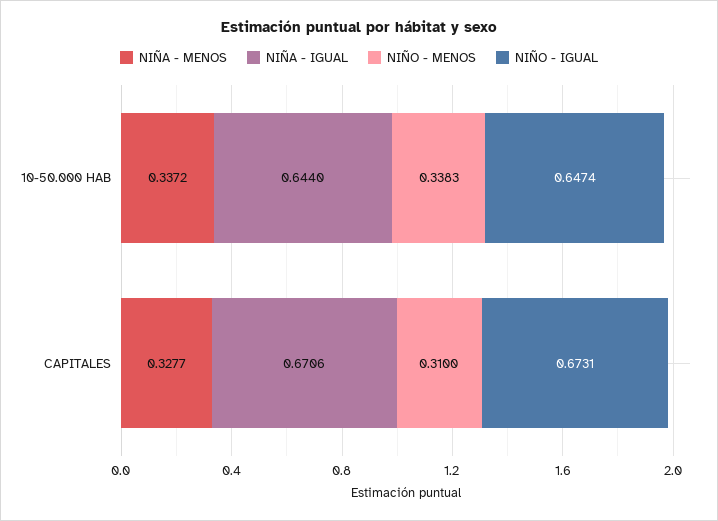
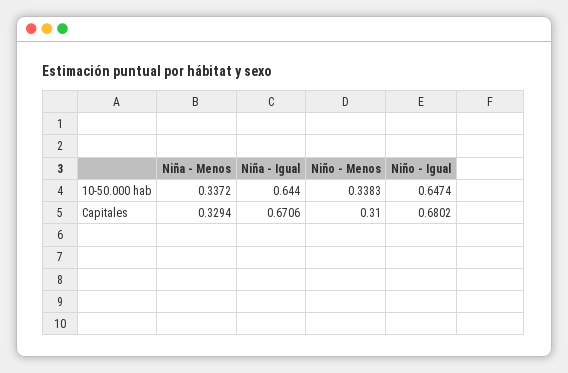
NIÑA - MENOS, CAPITALES: 0.3277 -> 0.3294
NIÑO - IGUAL, CAPITALES: 0.6731 -> 0.6802

